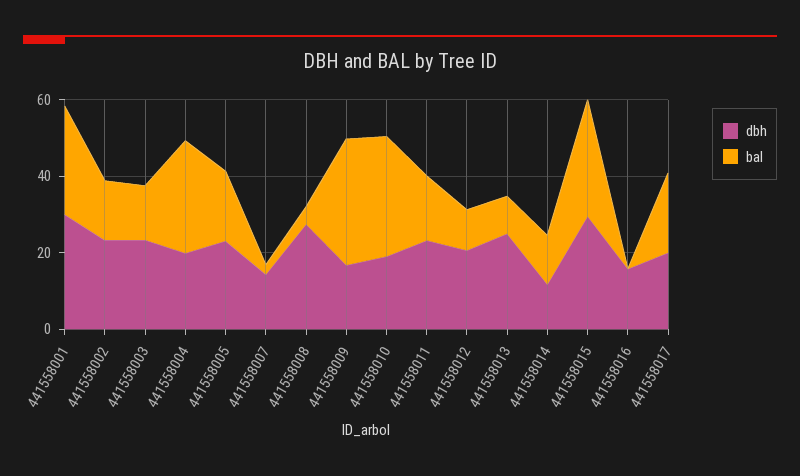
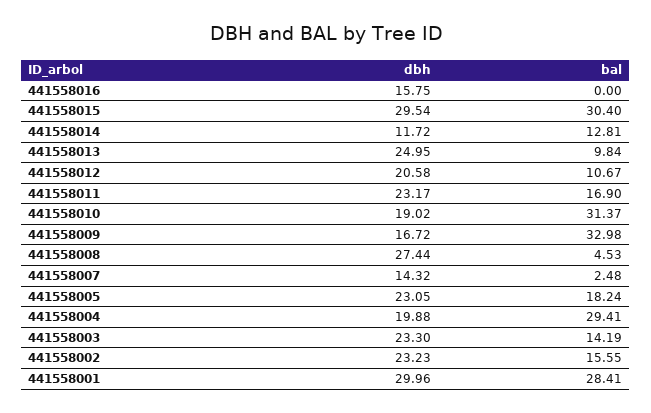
dbh, 441558017: 20 -> none
bal, 441558017: 20 -> none

